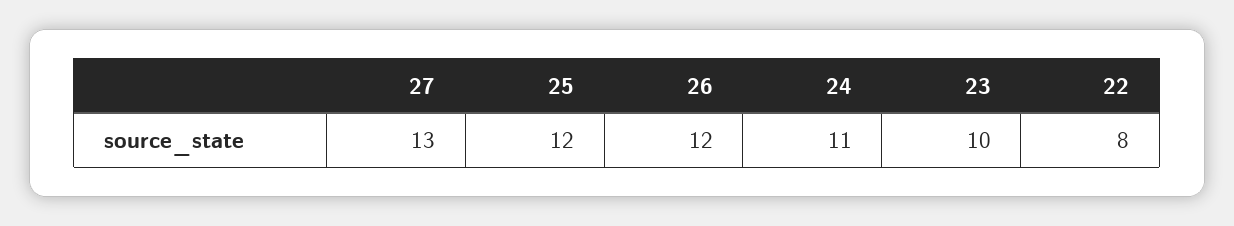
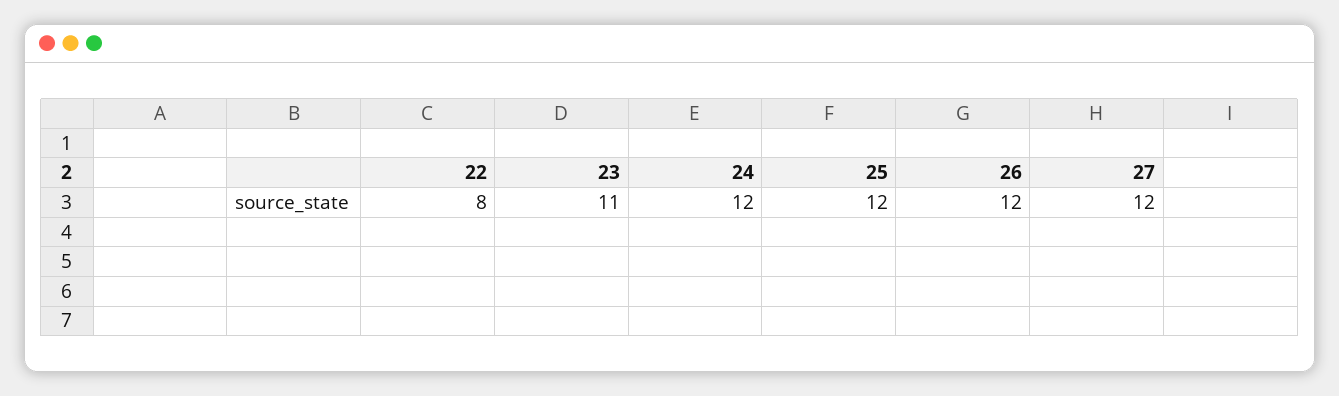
27: 13 -> 12
24: 11 -> 12
23: 10 -> 11

